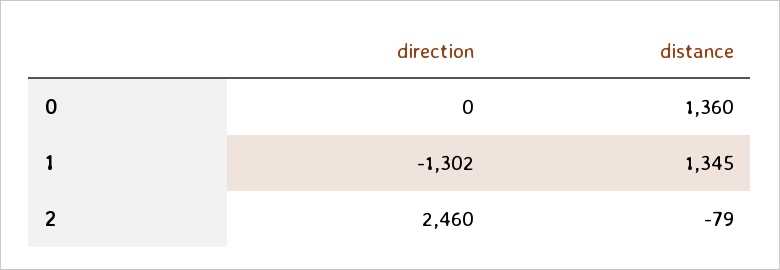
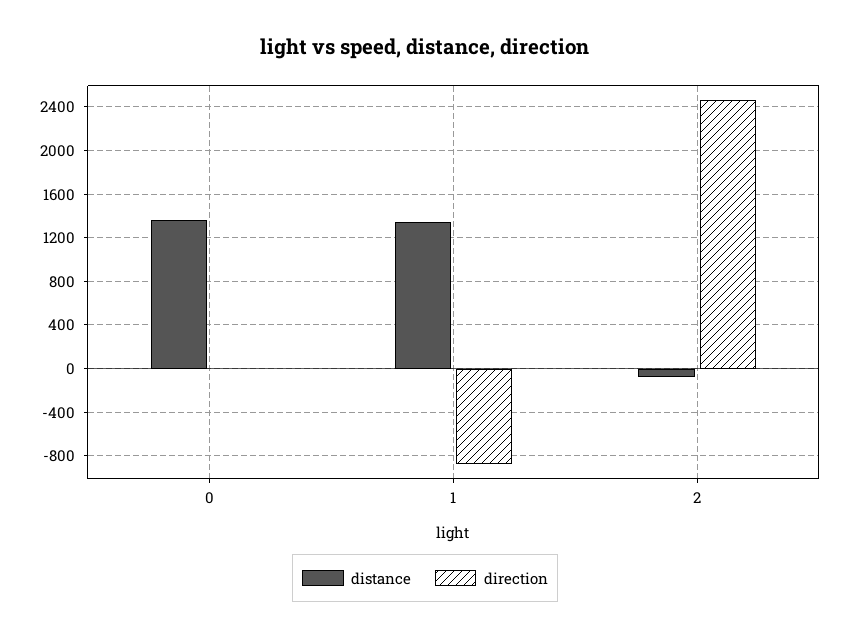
direction, 1: -1302 -> -900

